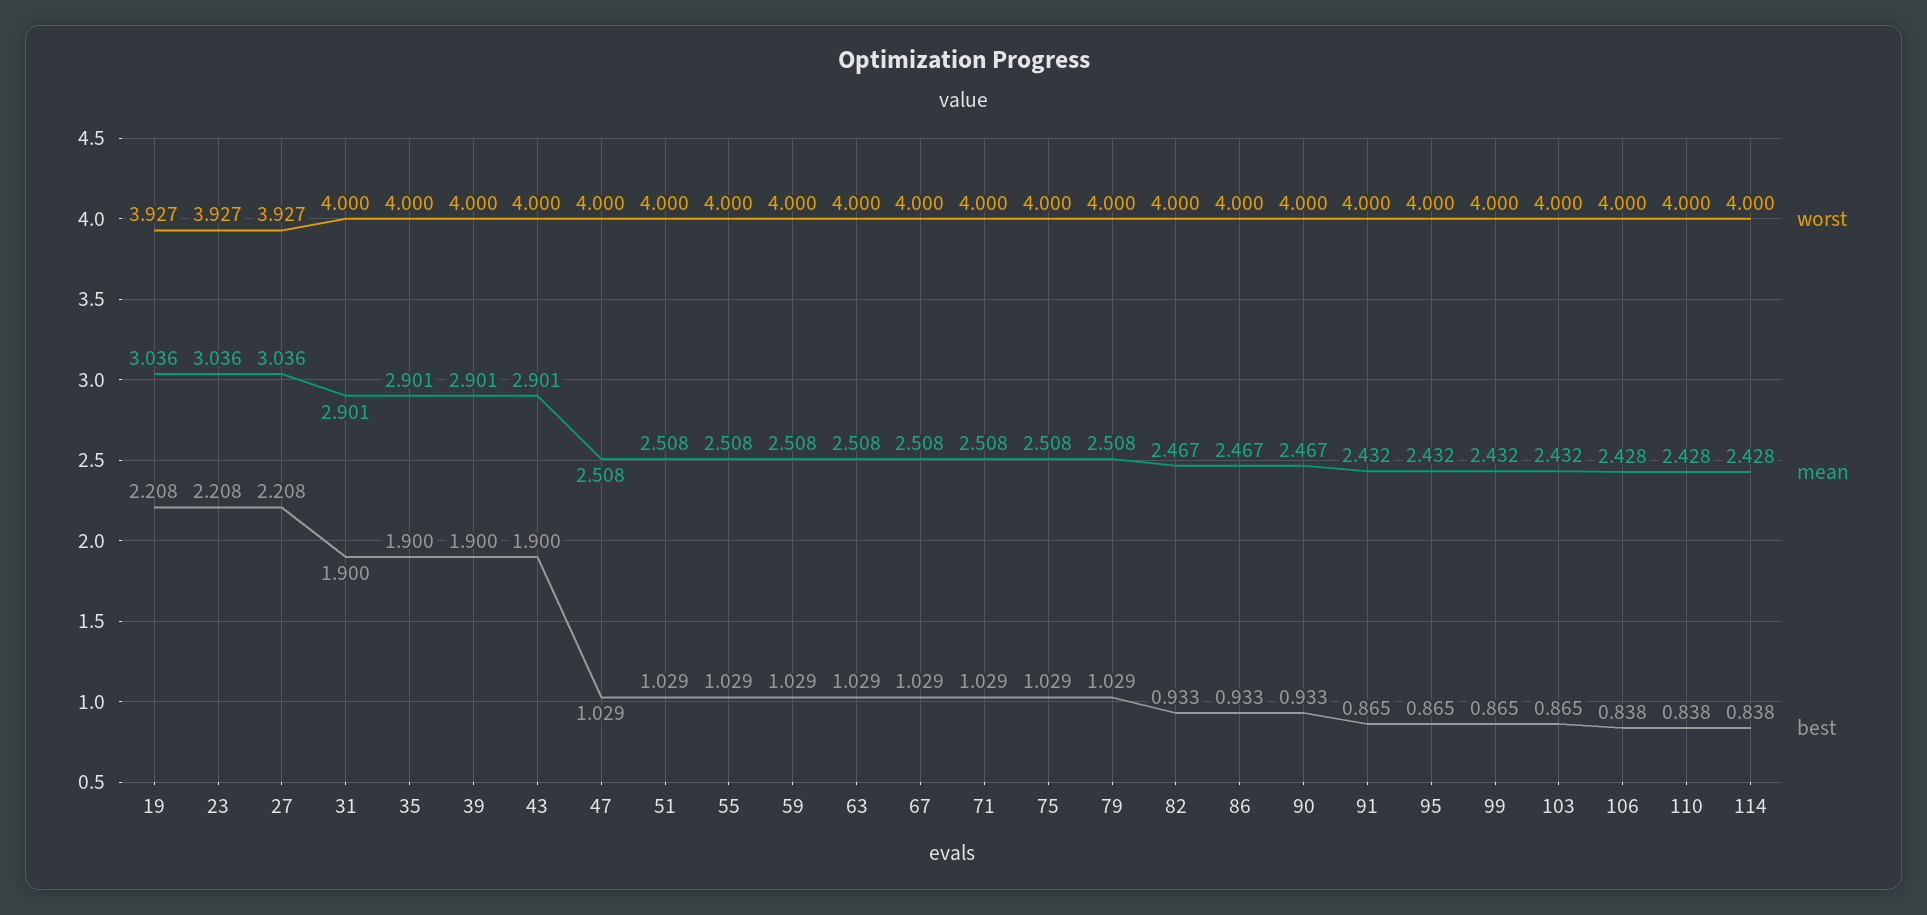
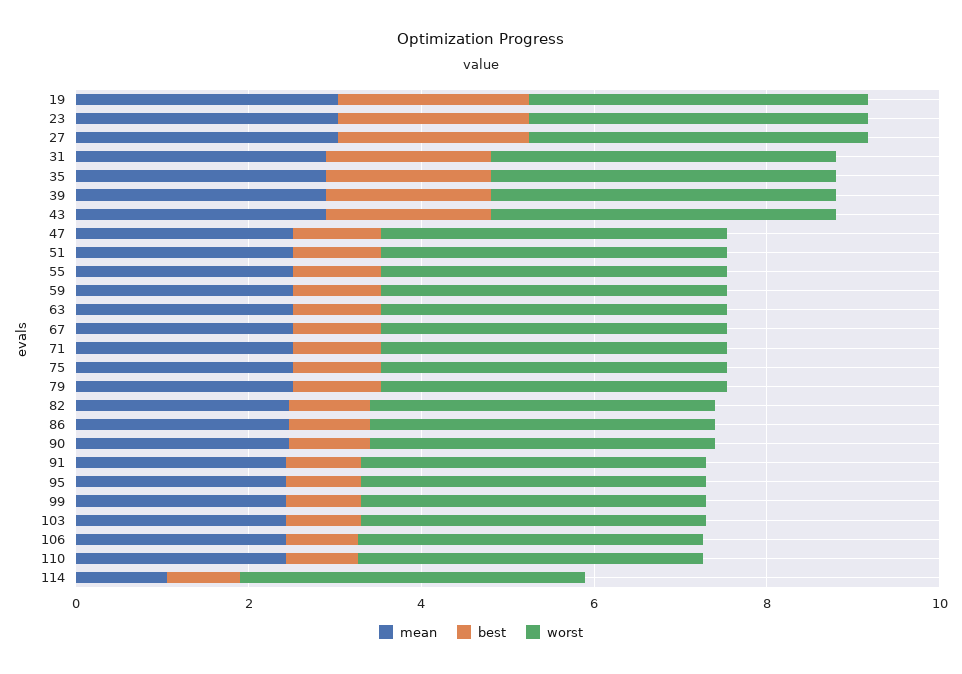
mean, 114: 2.428 -> 1

